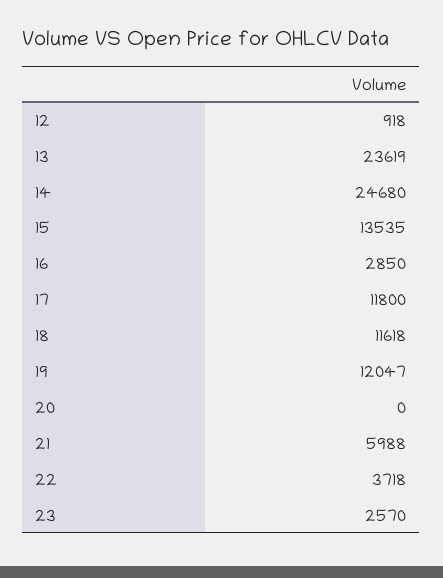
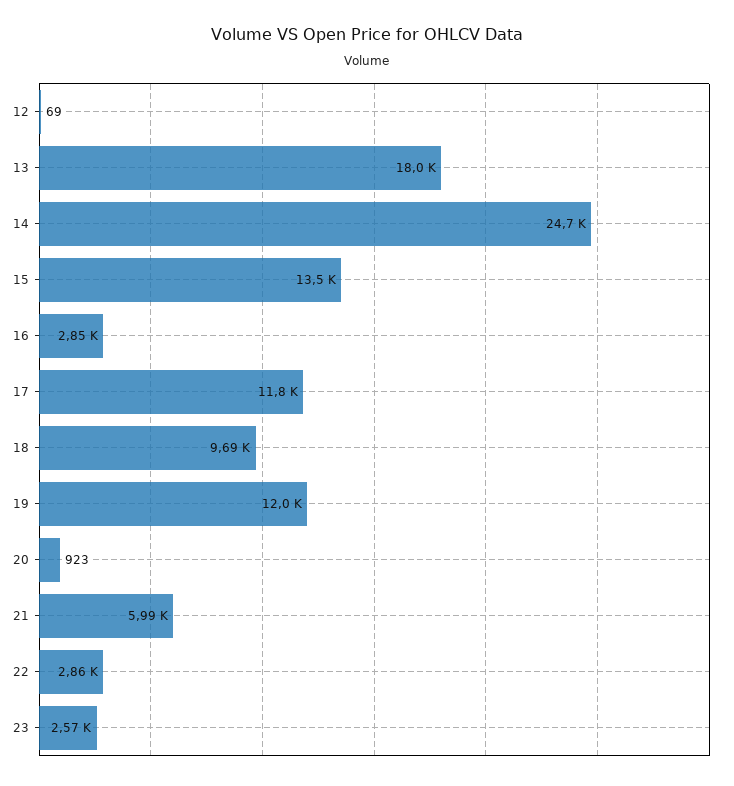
12: 918 -> 69
13: 23619 -> 18000
18: 11618 -> 9690
20: 0 -> 923
22: 3718 -> 2860

